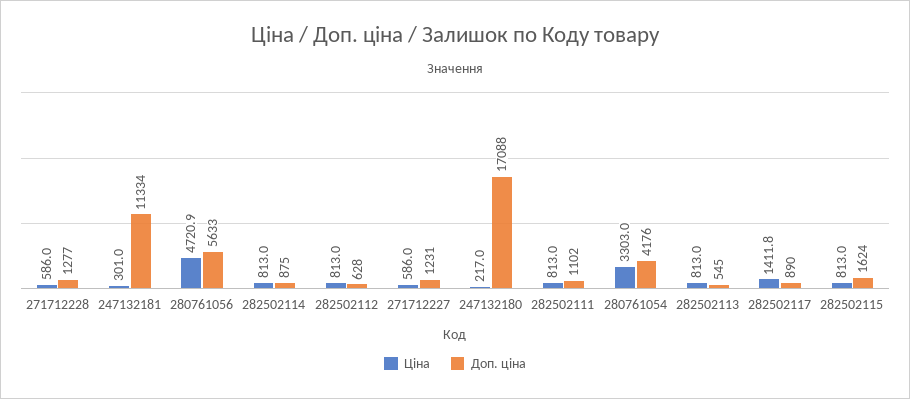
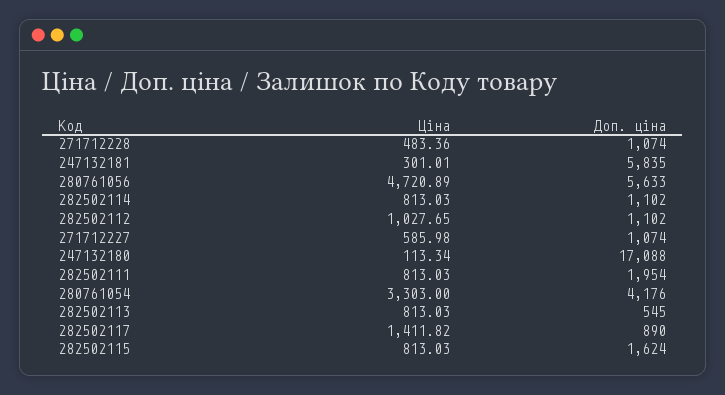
Ціна, 271712228: 586 -> 483.36
Доп. ціна, 271712228: 1277 -> 1074
Доп. ціна, 247132181: 11334 -> 5835
Доп. ціна, 282502114: 875 -> 1102
Ціна, 282502112: 813 -> 1027.65
Доп. ціна, 282502112: 628 -> 1102
Доп. ціна, 271712227: 1231 -> 1074
Ціна, 247132180: 217 -> 113.34
Доп. ціна, 282502111: 1102 -> 1954

